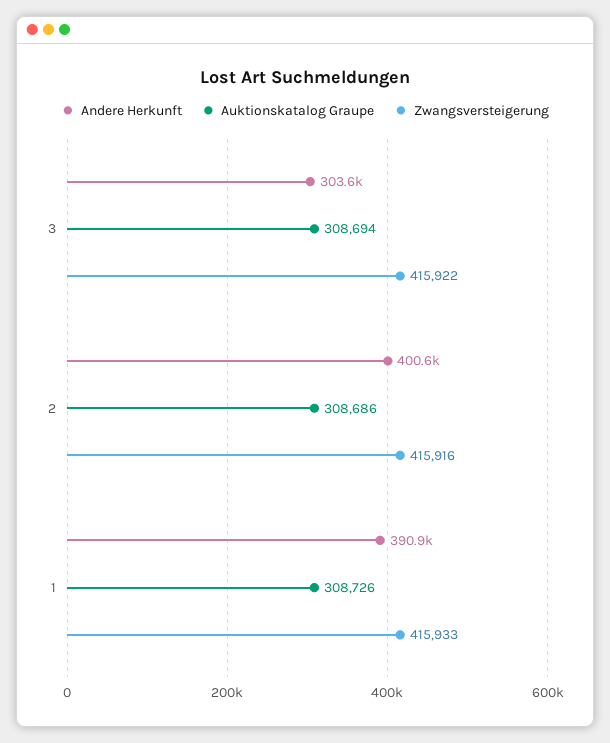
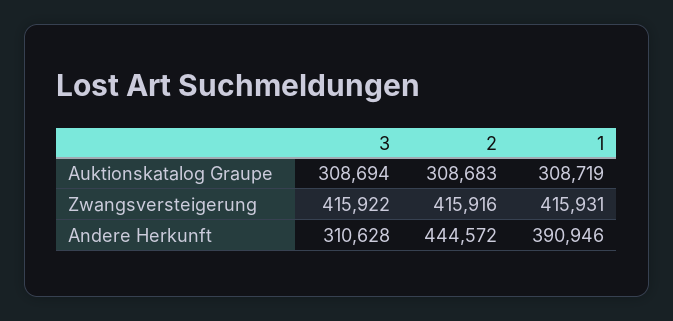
Andere Herkunft, 3: 303600 -> 310628
Andere Herkunft, 2: 400600 -> 444572
Auktionskatalog Graupe, 2: 308686 -> 308683
Auktionskatalog Graupe, 1: 308726 -> 308719
Zwangsversteigerung, 1: 415933 -> 415931

